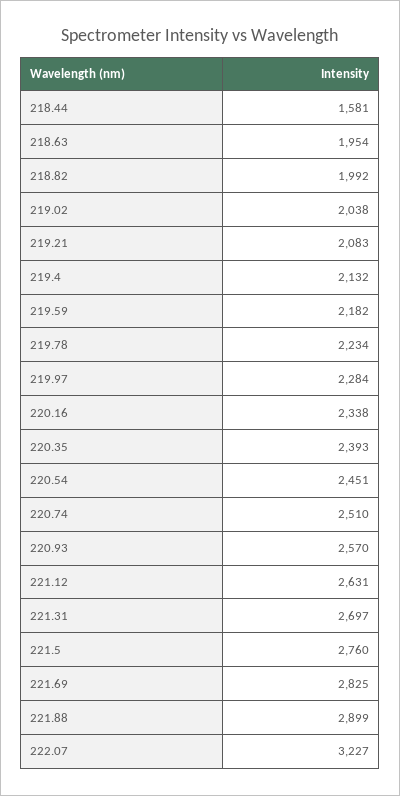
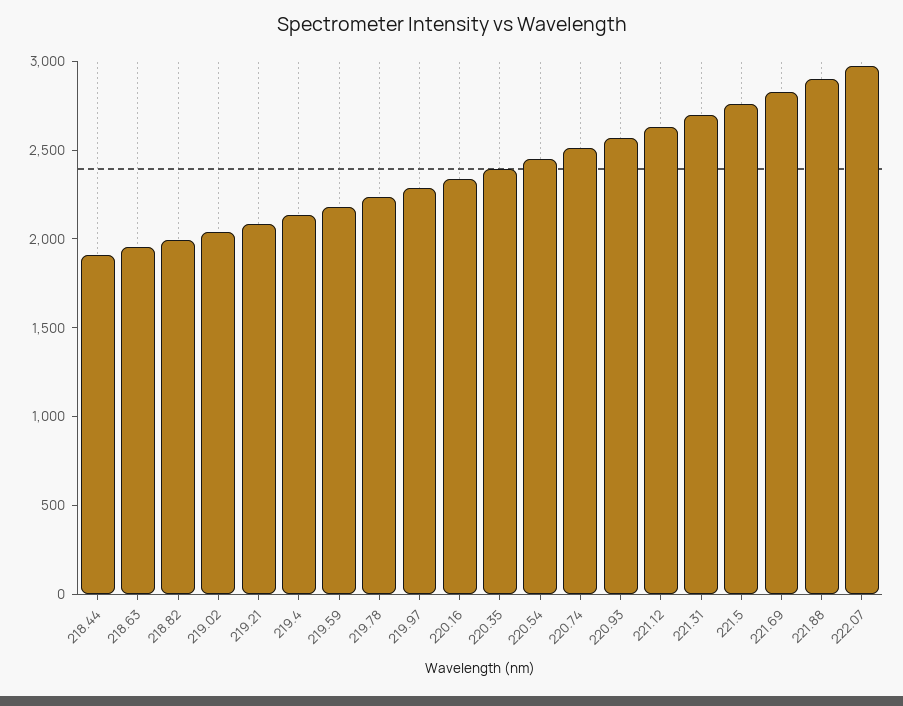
218.44: 1581 -> 1900
222.07: 3227 -> 3000

